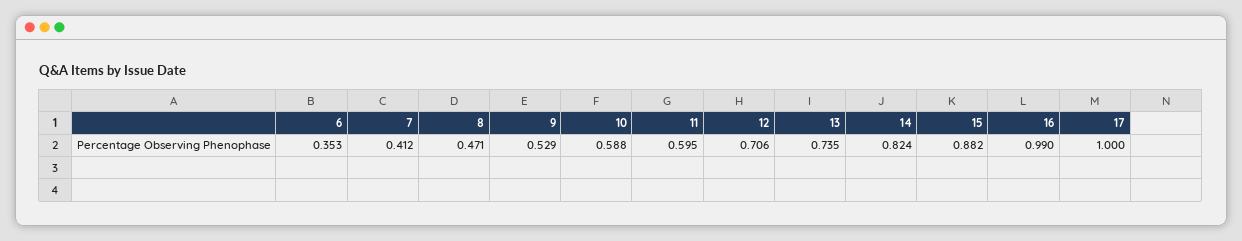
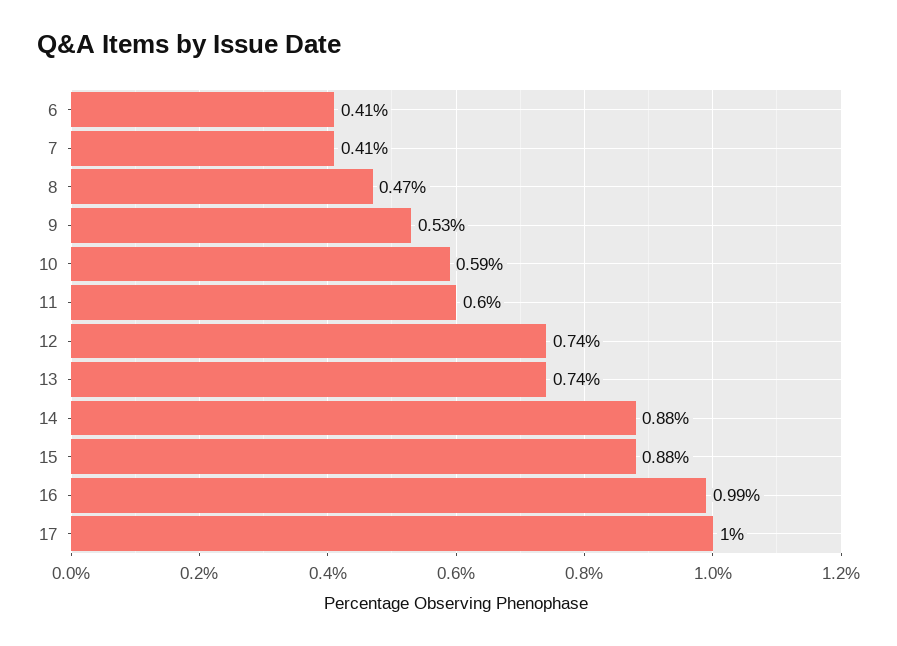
6: 0.353 -> 0.41
12: 0.706 -> 0.74
14: 0.824 -> 0.88

